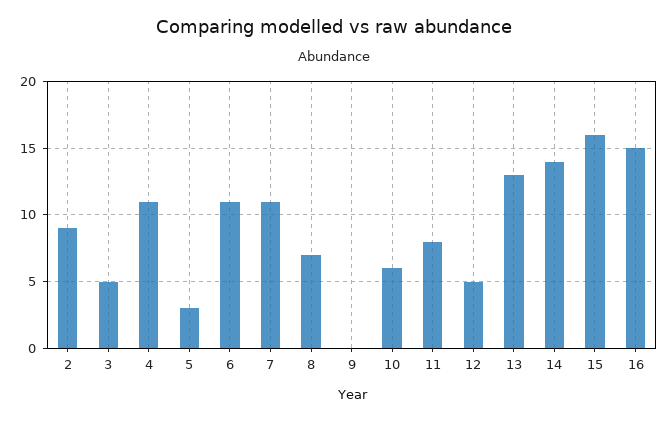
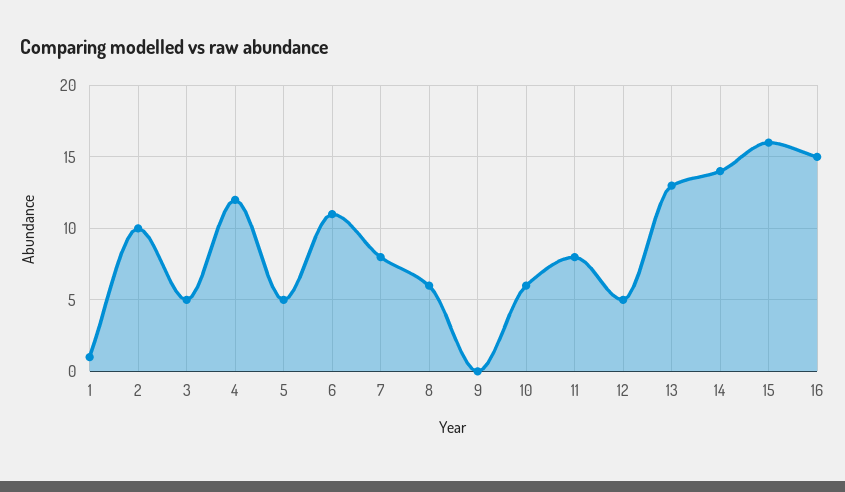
2: 9 -> 10
4: 11 -> 12
5: 3 -> 5
7: 11 -> 8
8: 7 -> 6
1: none -> 1

